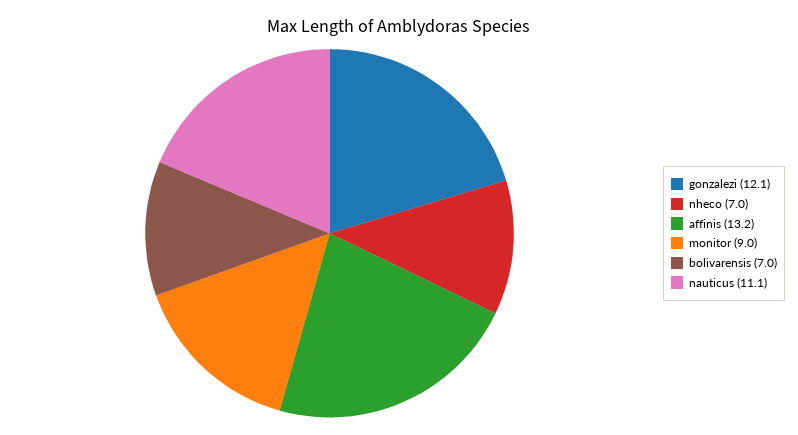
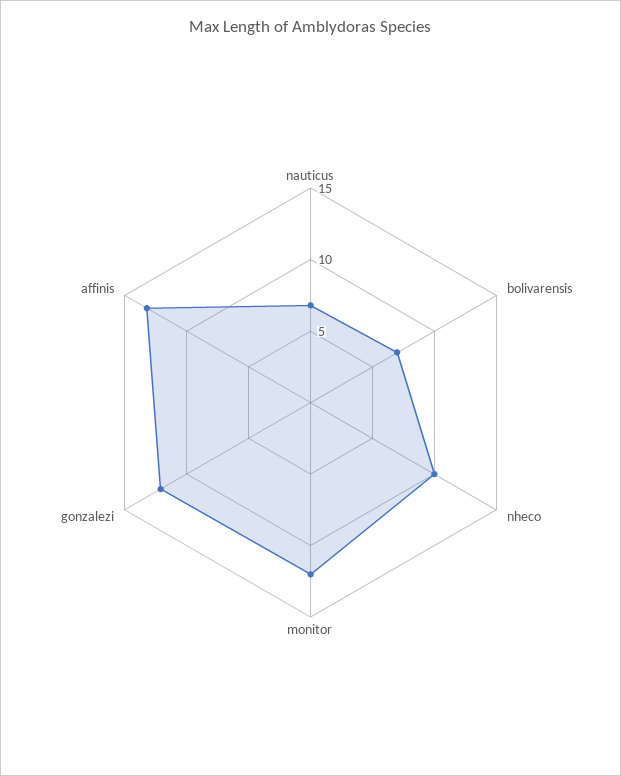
nheco: 7 -> 10
monitor: 9 -> 12
nauticus: 11.1 -> 7

